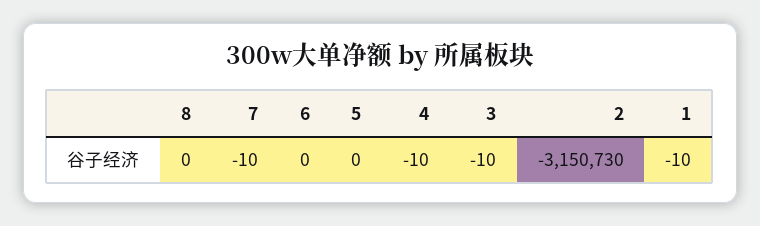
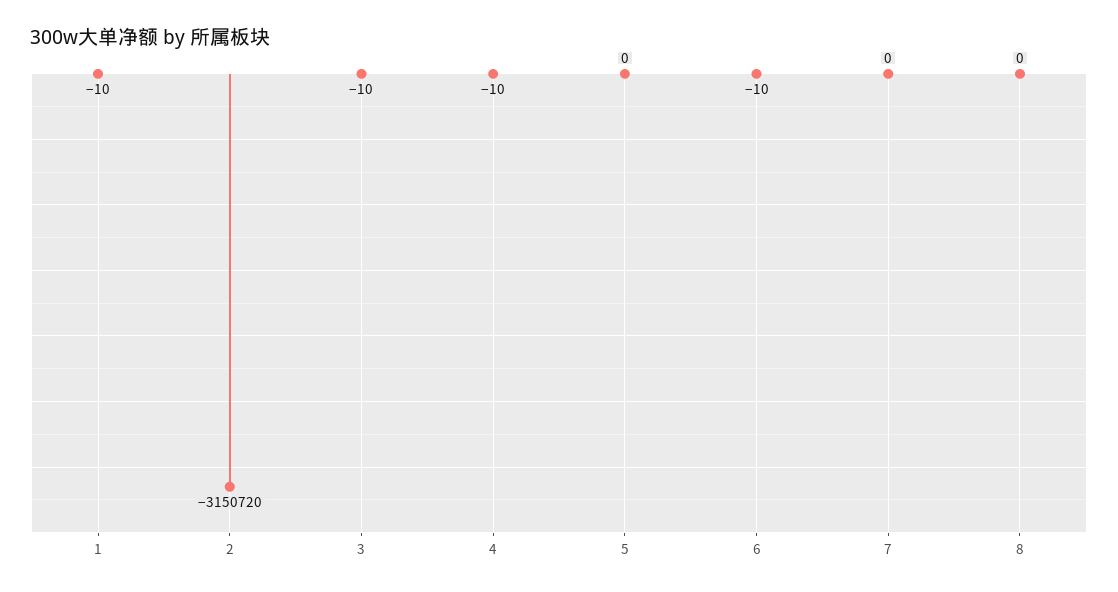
7: -10 -> 0
6: 0 -> -10
2: -3150730 -> -3150720

